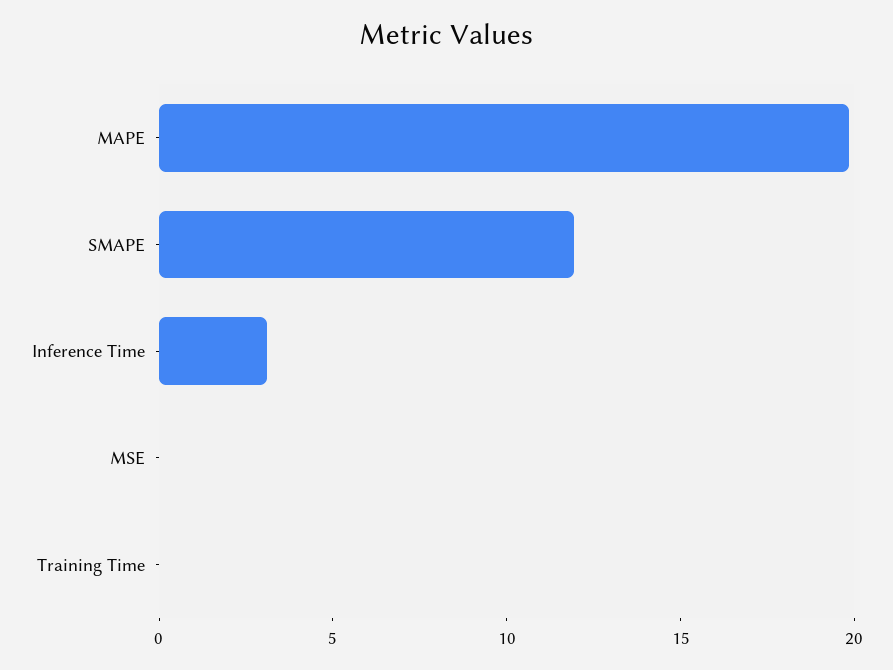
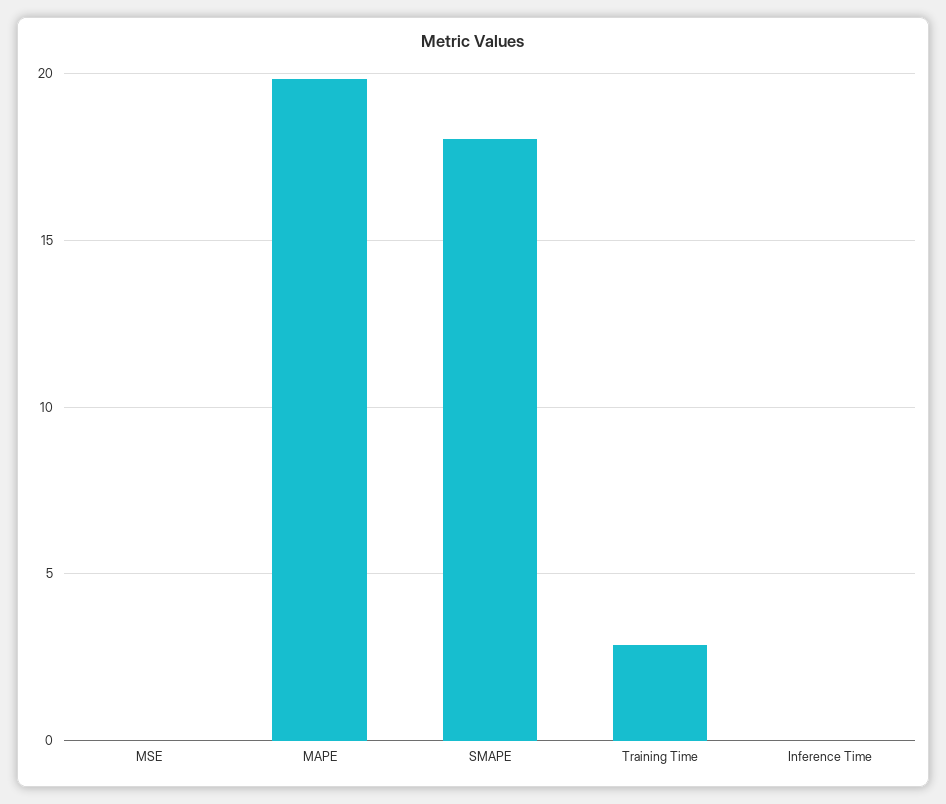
SMAPE: 12 -> 18
Inference Time: 3 -> 0
Training Time: 0 -> 3

